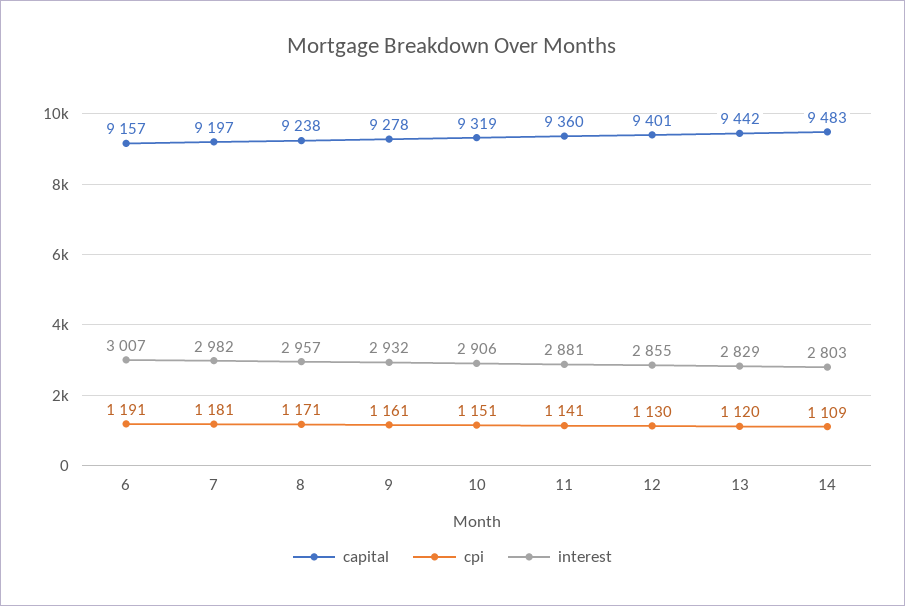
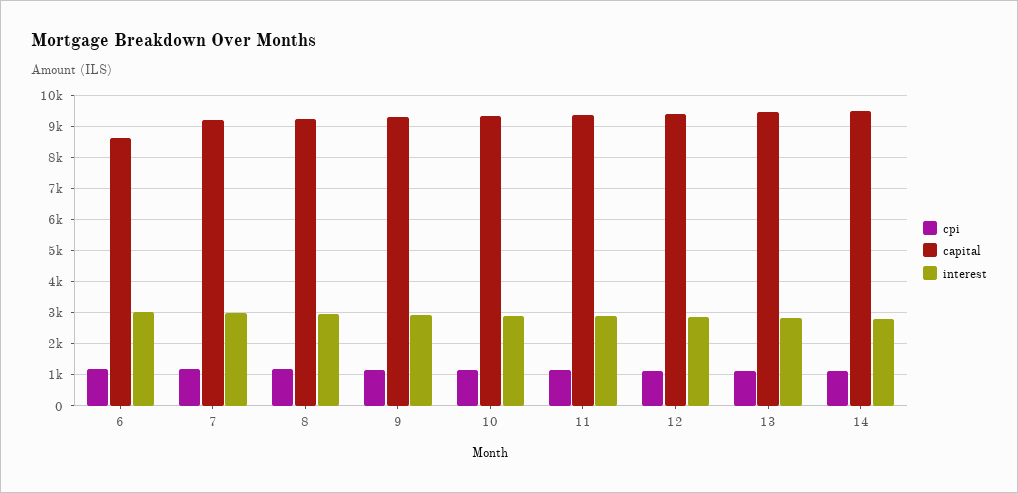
capital, 6: 9157 -> 8600

